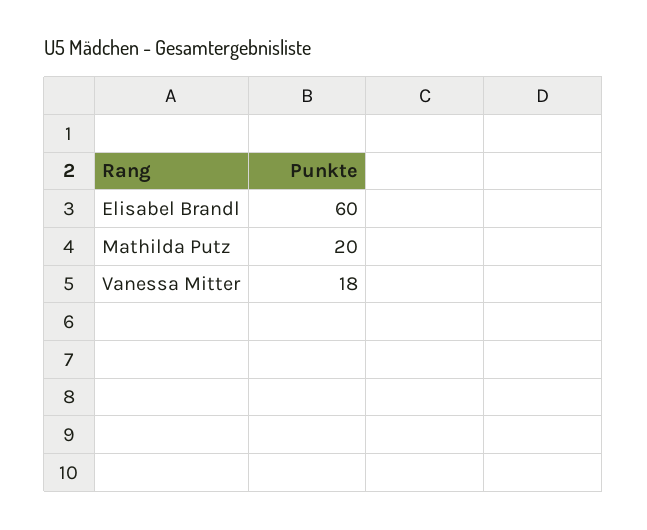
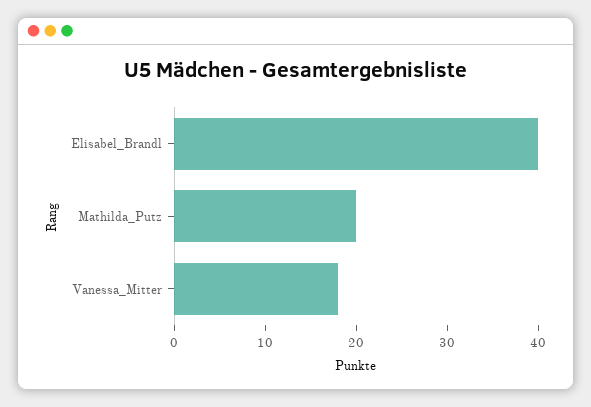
Elisabel Brandl: 60 -> 40

